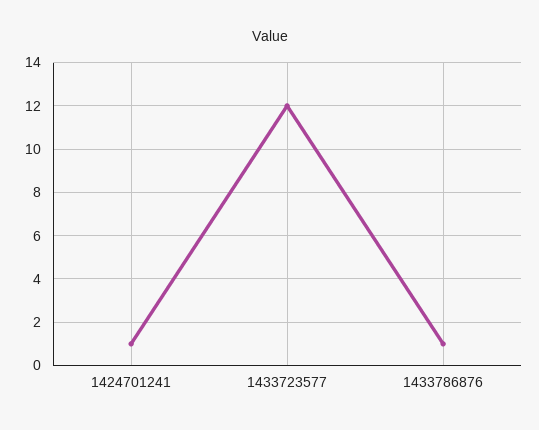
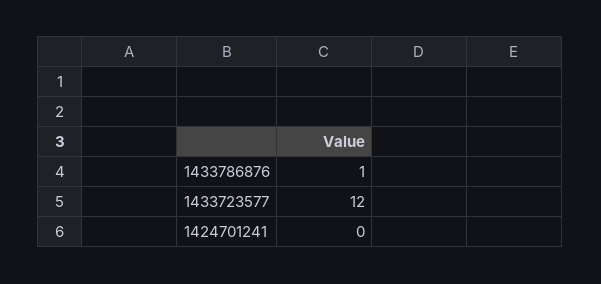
1424701241: 1 -> 0

